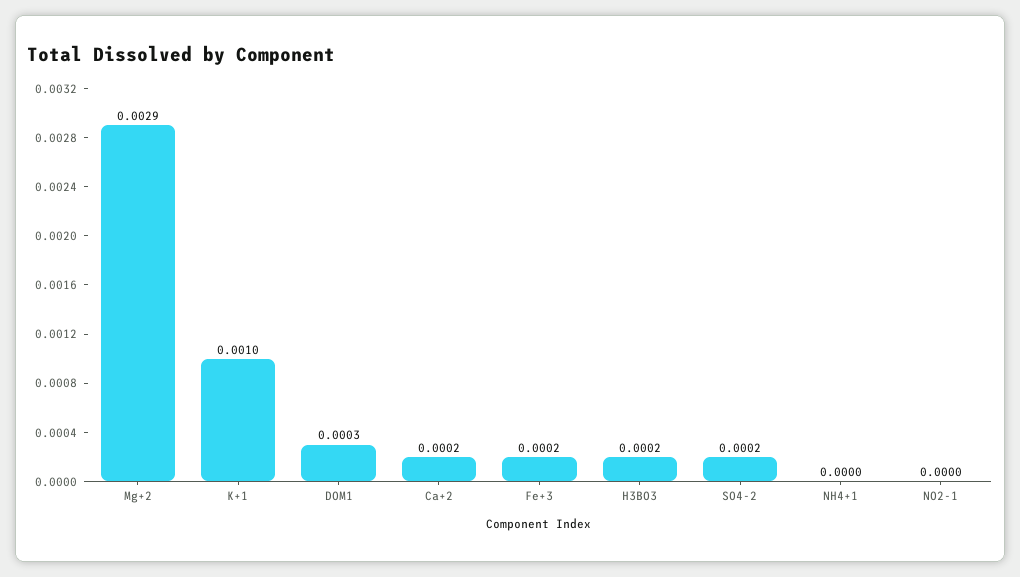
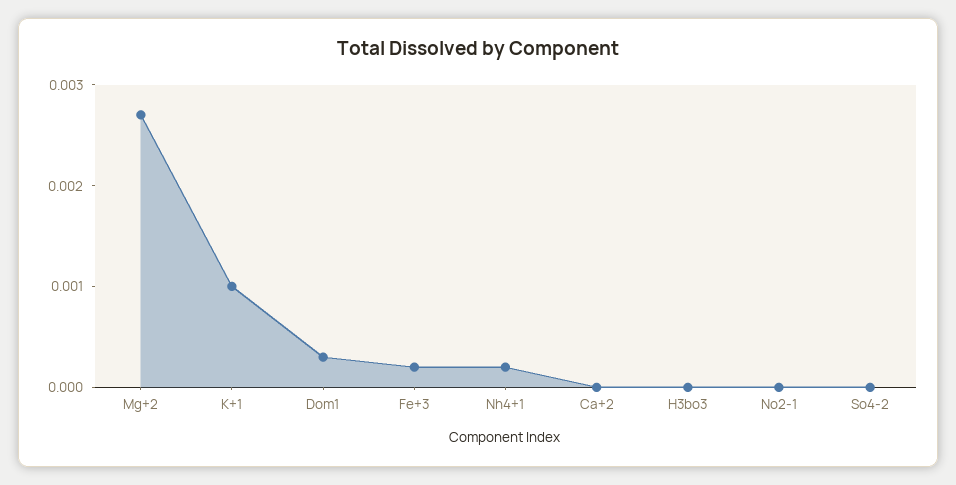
Mg+2: 0.0029 -> 0.0027
Ca+2: 0.0002 -> 0
H3BO3: 0.0002 -> 0
SO4-2: 0.0002 -> 0
NH4+1: 0 -> 0.0002

